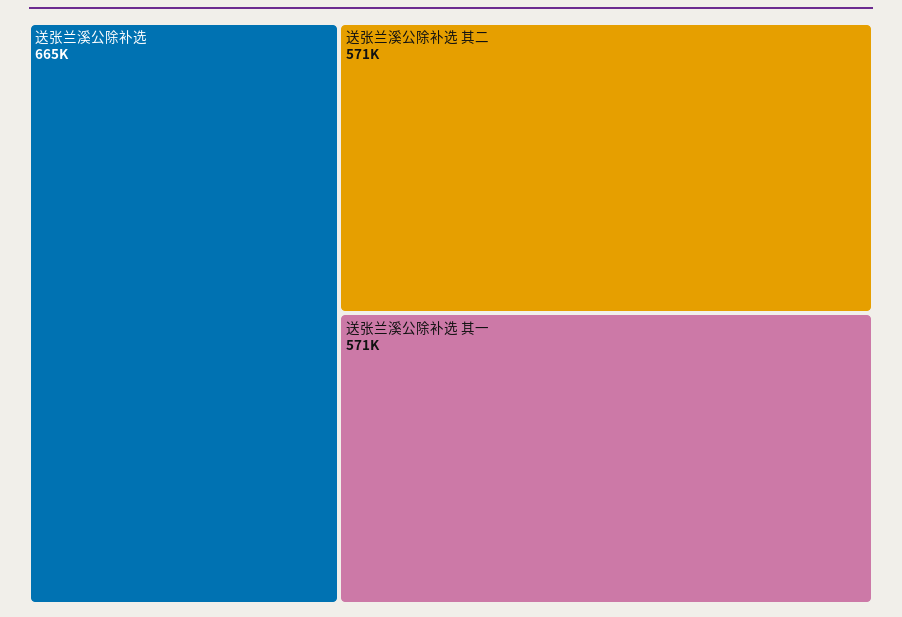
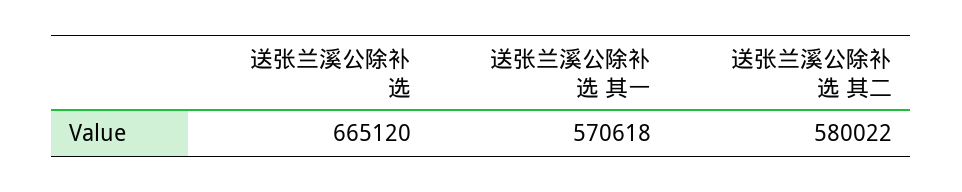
送张兰溪公除补选 其二: 571000 -> 580022

